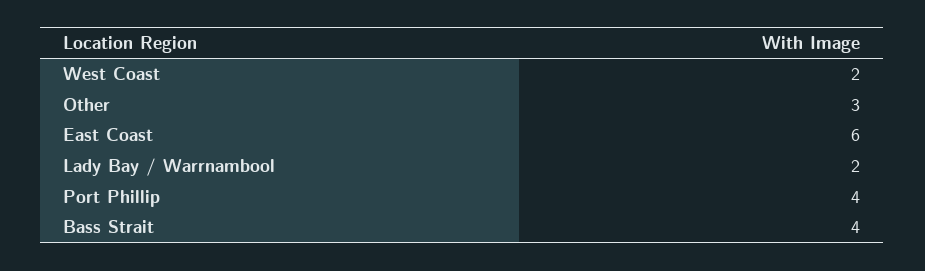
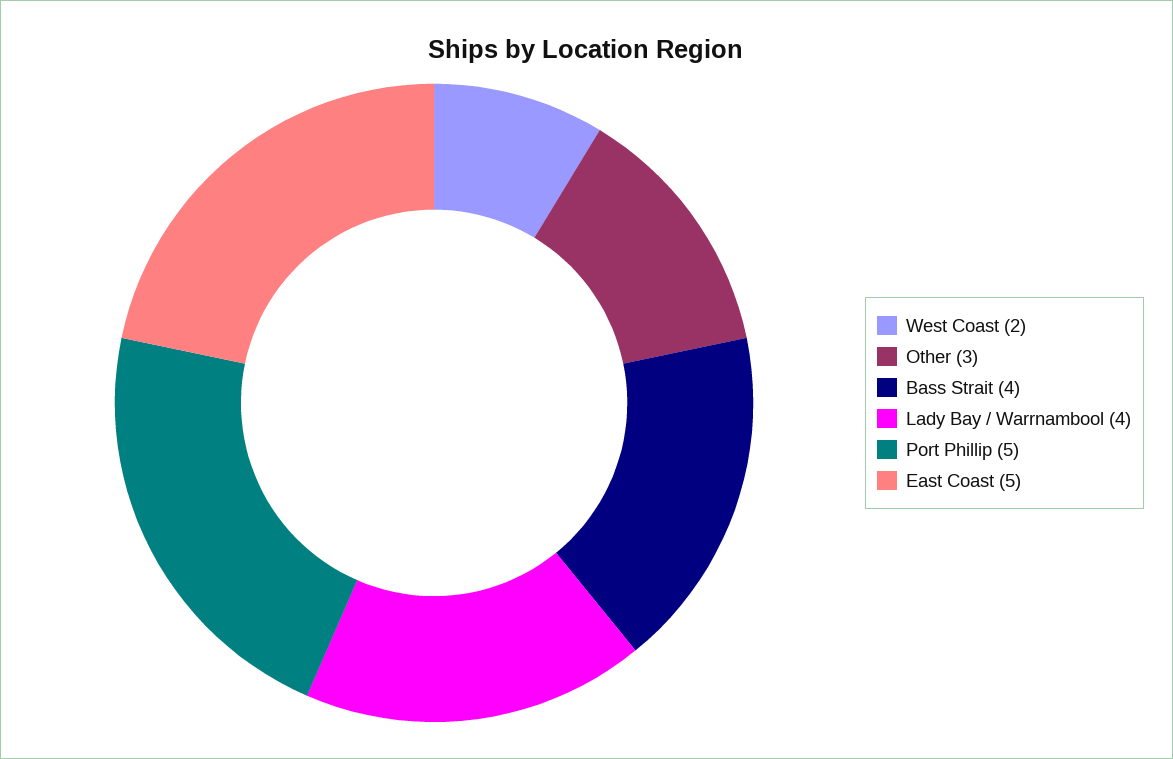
East Coast: 6 -> 5
Lady Bay / Warrnambool: 2 -> 4
Port Phillip: 4 -> 5

